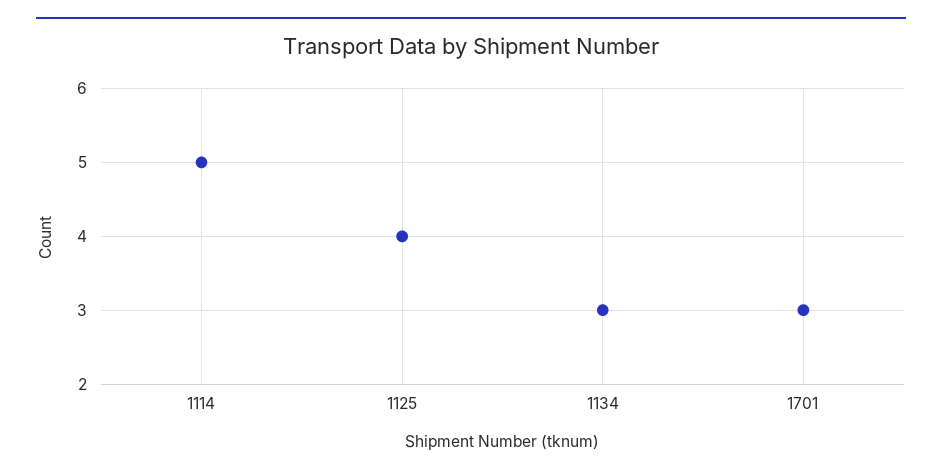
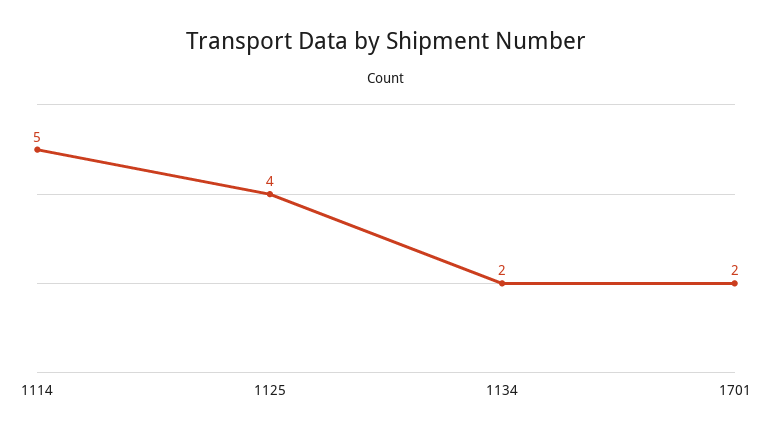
1134: 3 -> 2
1701: 3 -> 2

